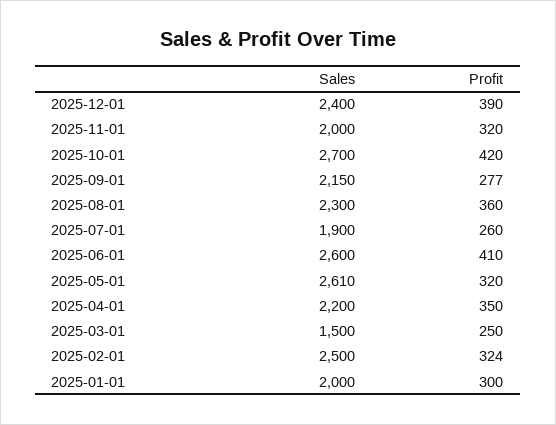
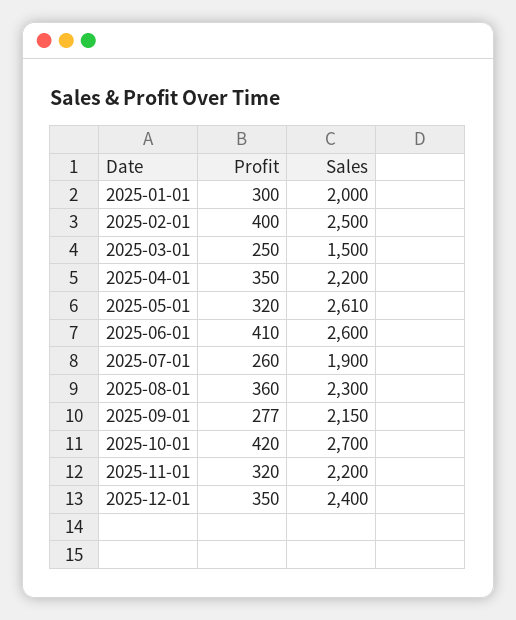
Profit, 2025-12-01: 390 -> 350
Sales, 2025-11-01: 2000 -> 2200
Profit, 2025-02-01: 324 -> 400

